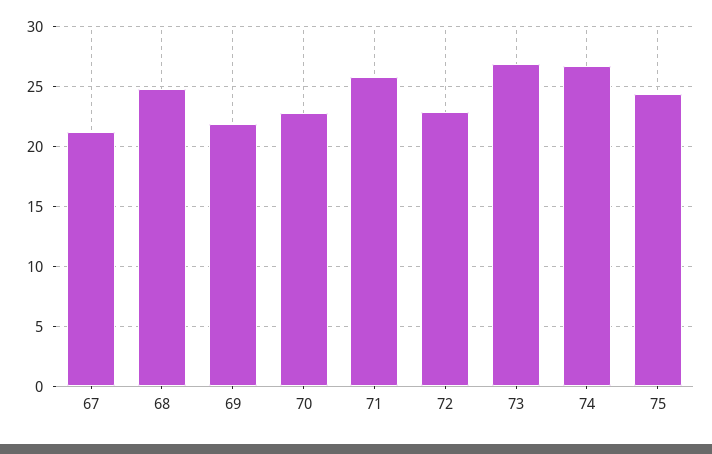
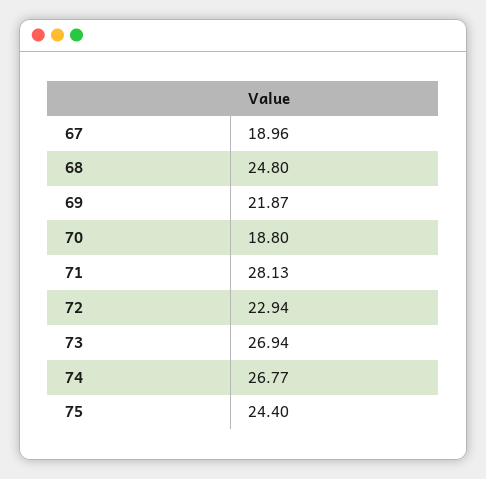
67: 21 -> 18.96
70: 23 -> 18.8
71: 26 -> 28.13

